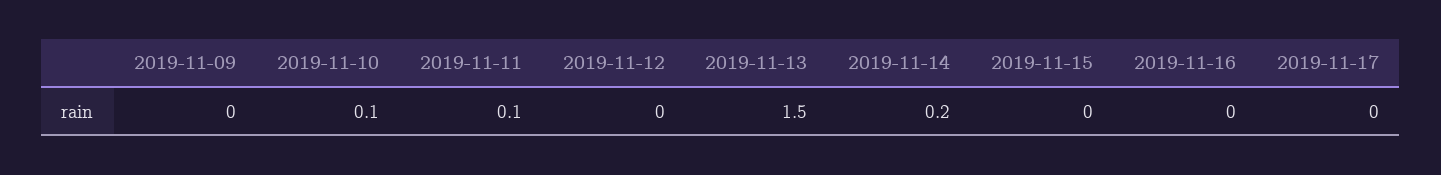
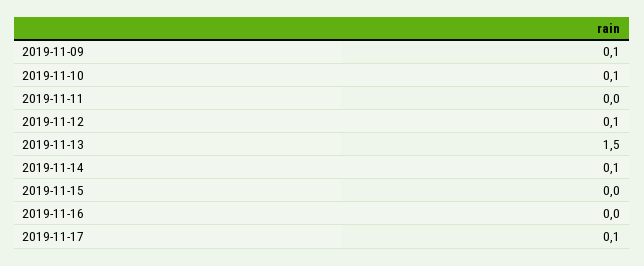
2019-11-09: 0 -> 0.1
2019-11-11: 0.1 -> 0
2019-11-12: 0 -> 0.1
2019-11-14: 0.2 -> 0.1
2019-11-17: 0 -> 0.1

